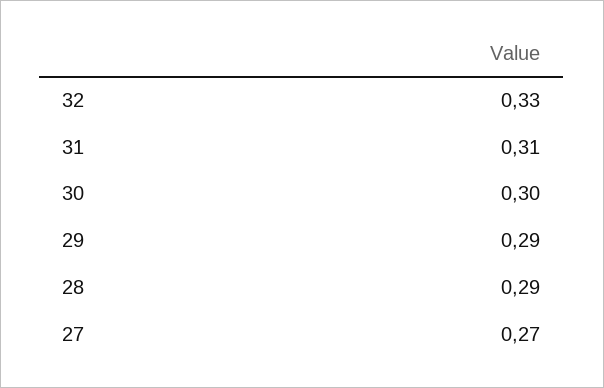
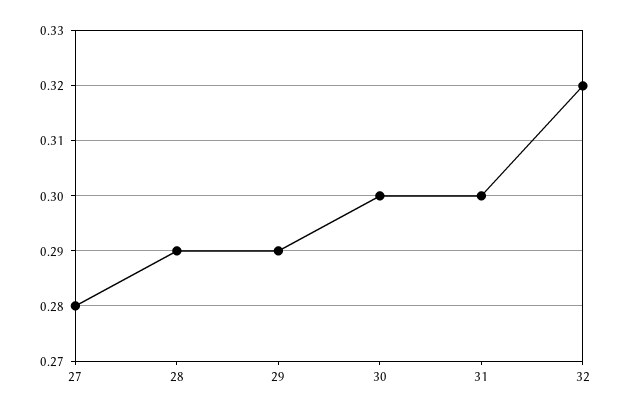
32: 0.33 -> 0.32
31: 0.31 -> 0.3
27: 0.27 -> 0.28

